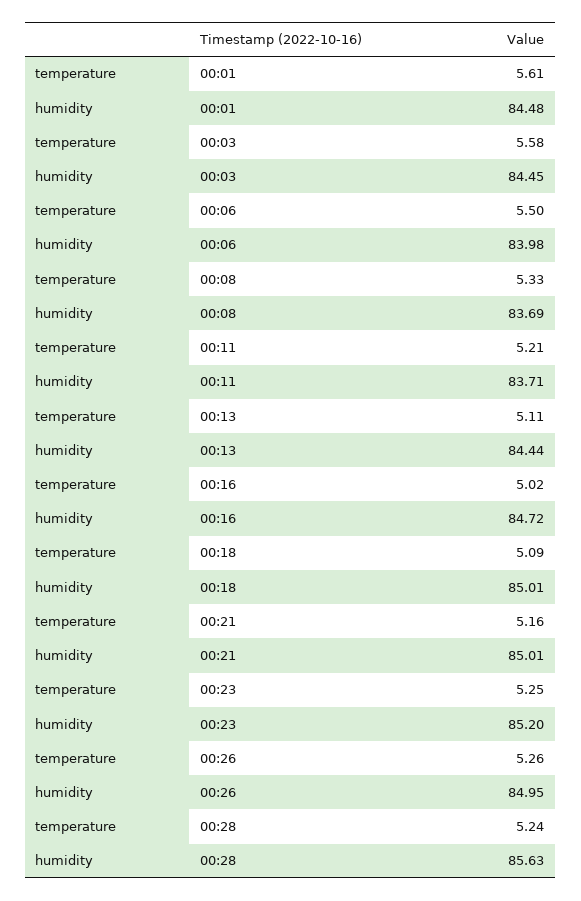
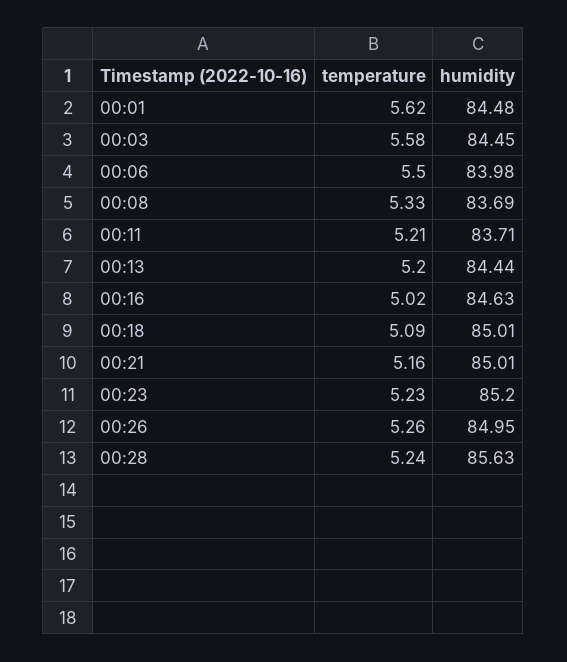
temperature, 00:01: 5.61 -> 5.62
temperature, 00:13: 5.11 -> 5.2
humidity, 00:16: 84.72 -> 84.63
temperature, 00:23: 5.25 -> 5.23

